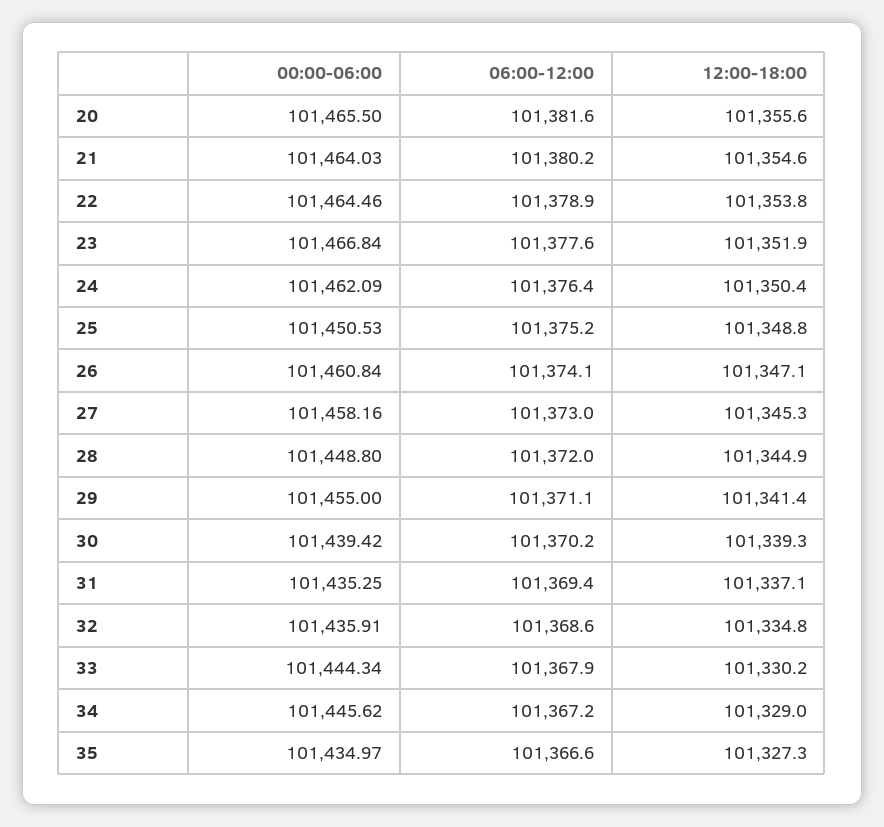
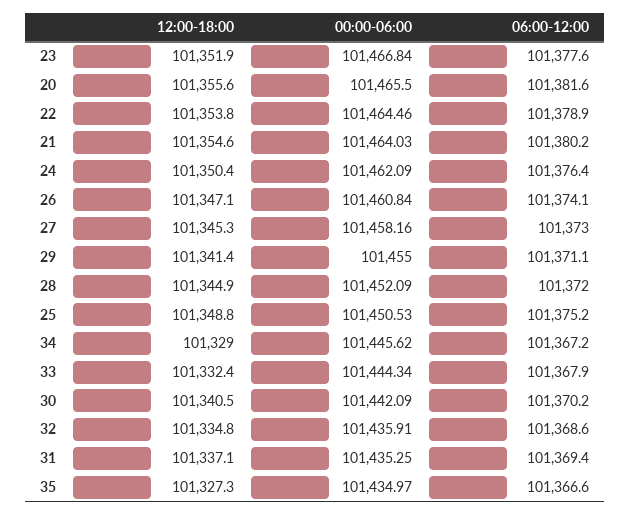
00:00-06:00, 28: 101448.8 -> 101452.09
00:00-06:00, 30: 101439.42 -> 101442.09
12:00-18:00, 30: 101339.3 -> 101340.5
12:00-18:00, 33: 101330.2 -> 101332.4

